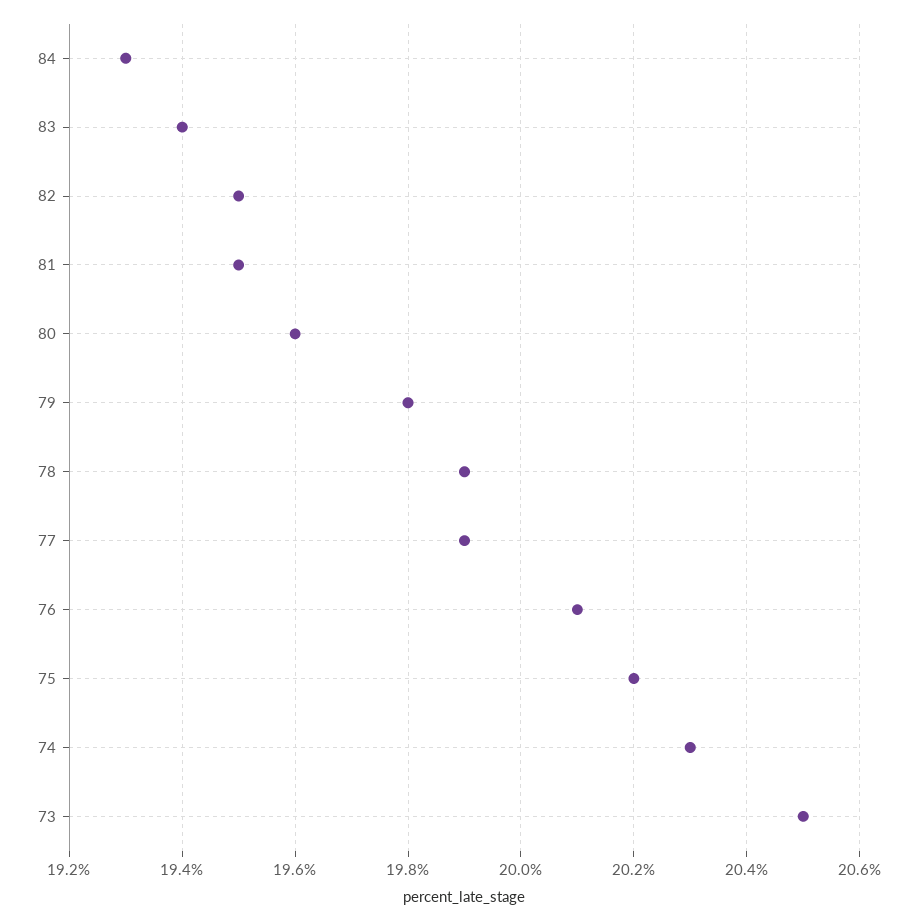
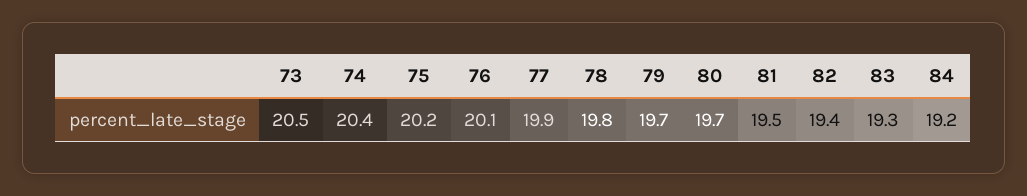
84: 19.3 -> 19.2
83: 19.4 -> 19.3
82: 19.5 -> 19.4
80: 19.6 -> 19.7
79: 19.8 -> 19.7
78: 19.9 -> 19.8
74: 20.3 -> 20.4

